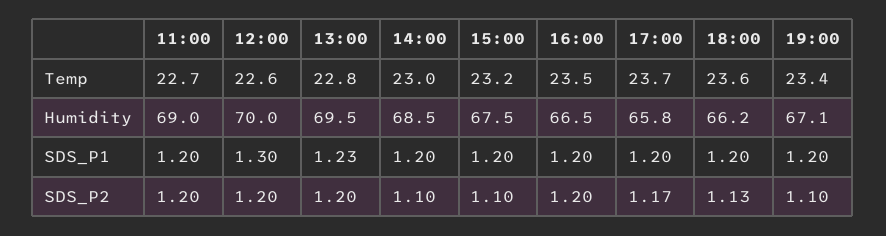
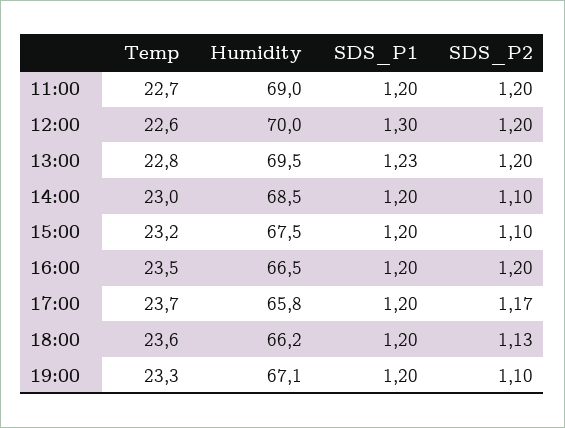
19:00, Temp: 23.4 -> 23.3

